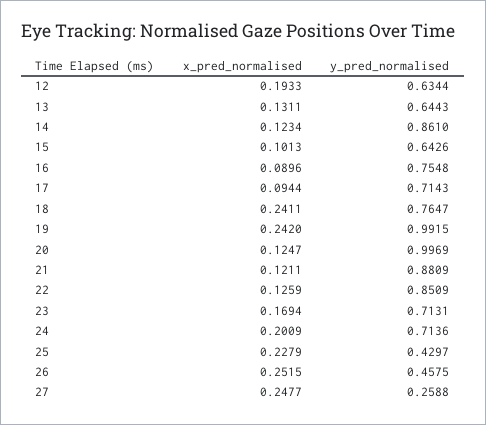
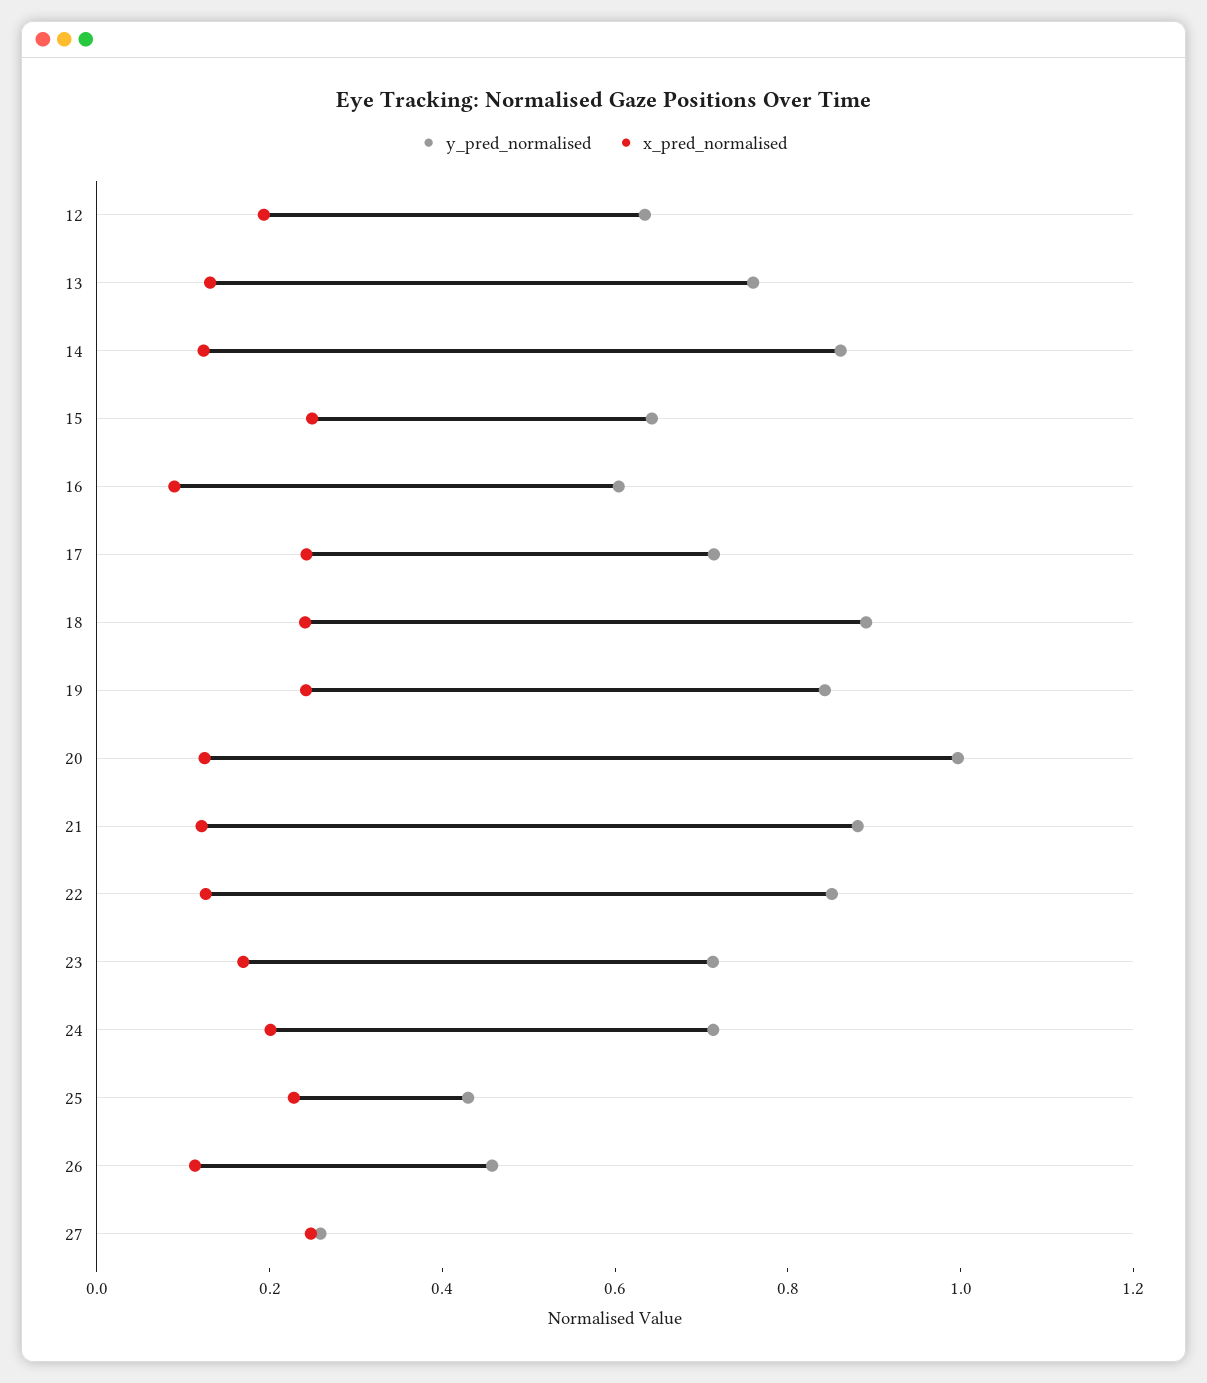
y_pred_normalised, 13: 0.6443 -> 0.75
x_pred_normalised, 15: 0.1013 -> 0.25
y_pred_normalised, 16: 0.7548 -> 0.6
x_pred_normalised, 17: 0.0944 -> 0.25
y_pred_normalised, 18: 0.7647 -> 0.9
y_pred_normalised, 19: 0.9915 -> 0.85
x_pred_normalised, 26: 0.2515 -> 0.1

